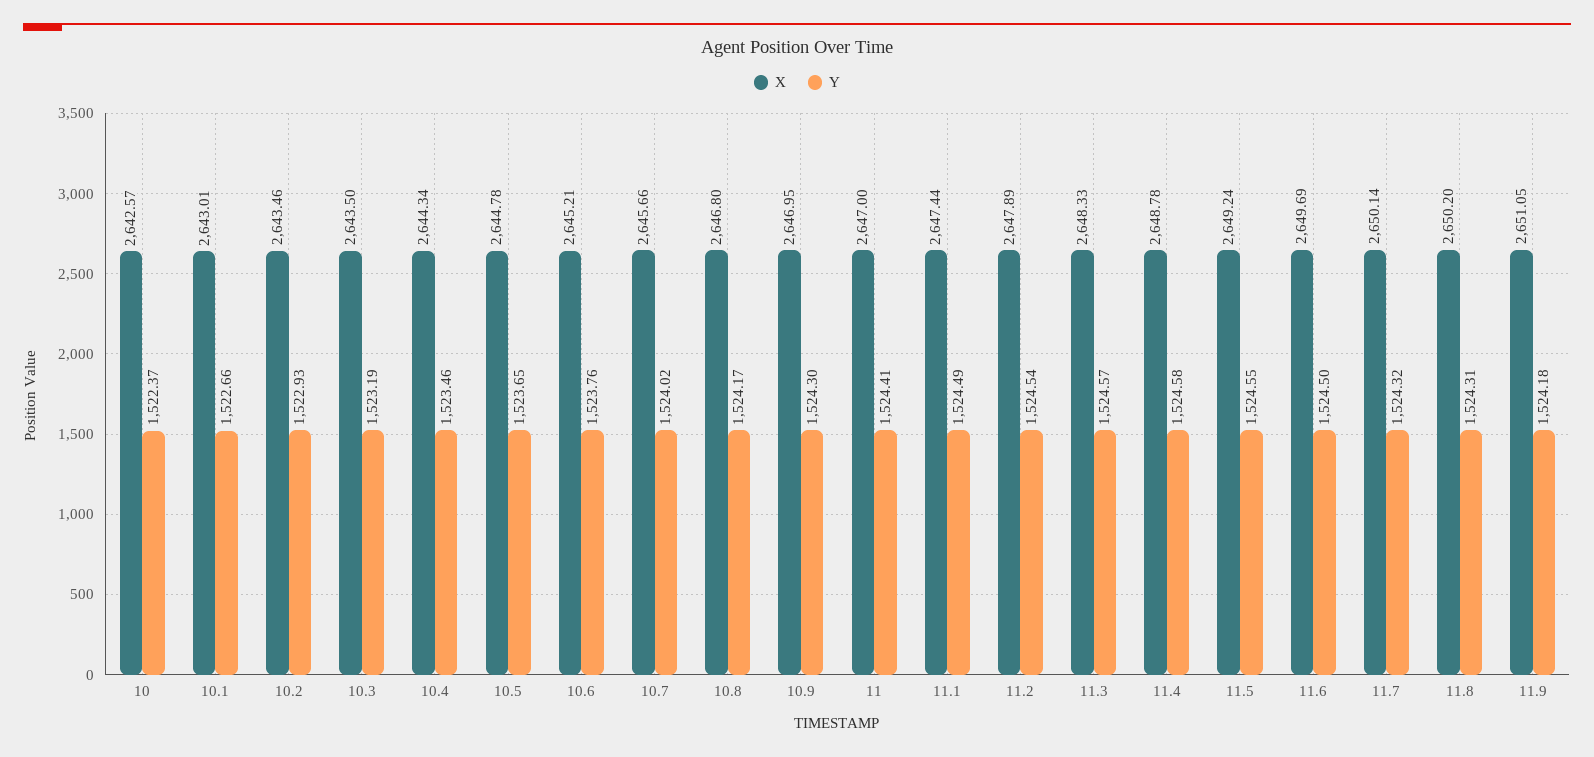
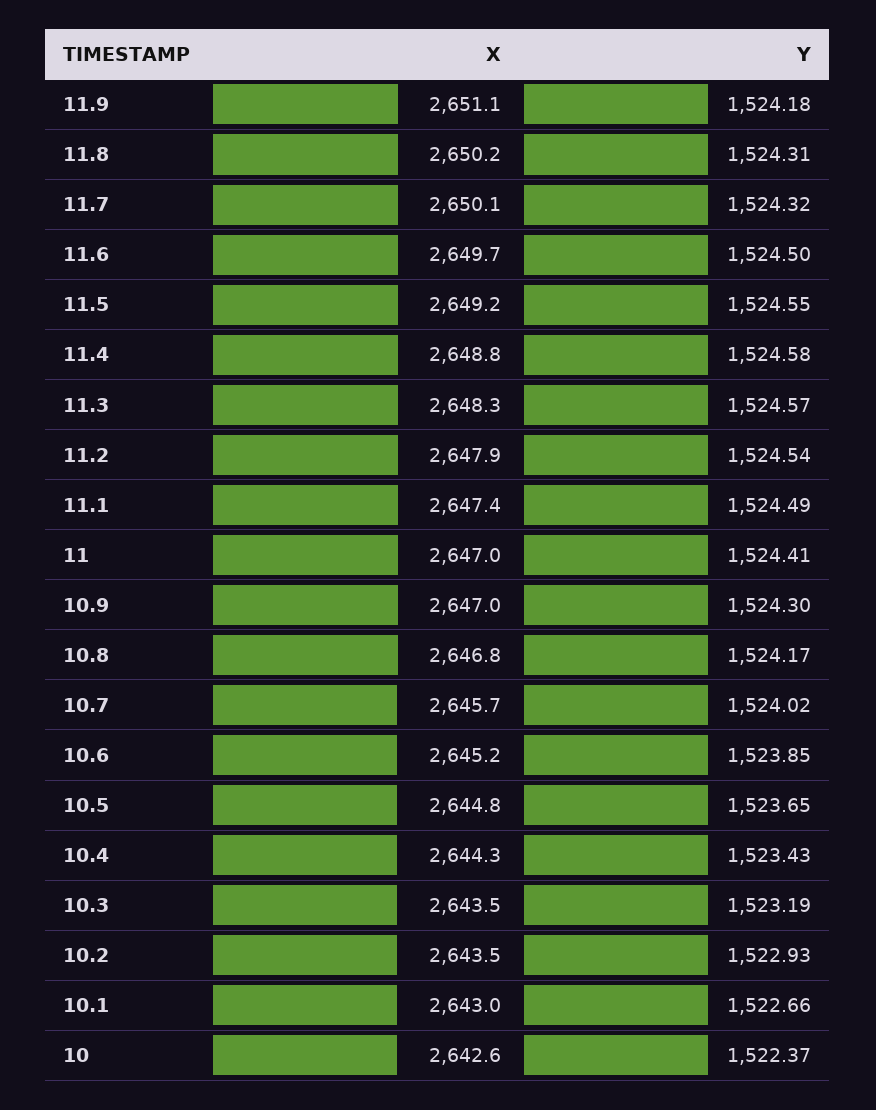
Y, 10.4: 1523.46 -> 1523.43
Y, 10.6: 1523.76 -> 1523.85

